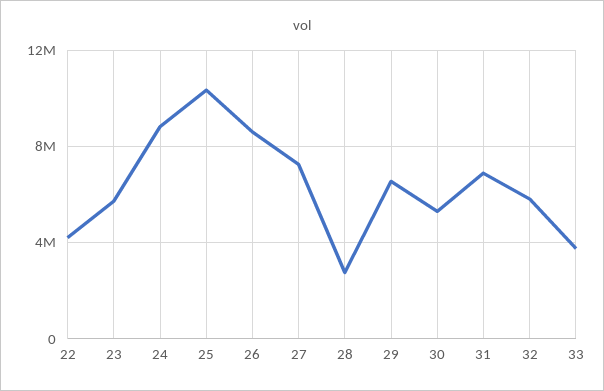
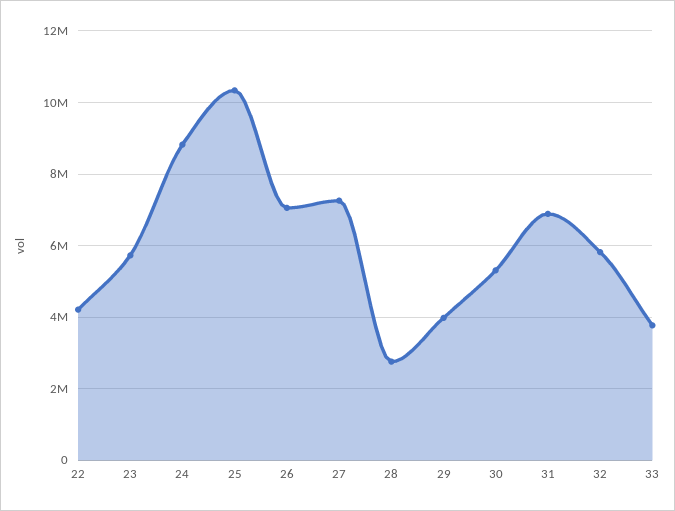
26: 8500000 -> 7000000
29: 6500000 -> 4000000

